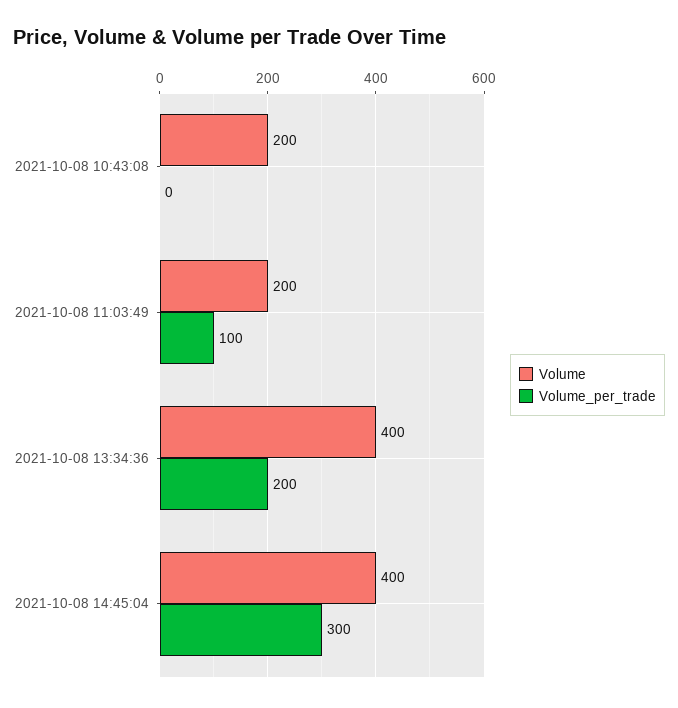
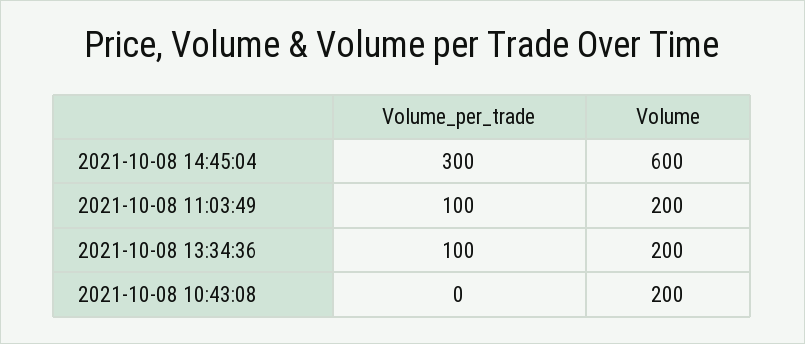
Volume, 2021-10-08 13:34:36: 400 -> 200
Volume_per_trade, 2021-10-08 13:34:36: 200 -> 100
Volume, 2021-10-08 14:45:04: 400 -> 600

